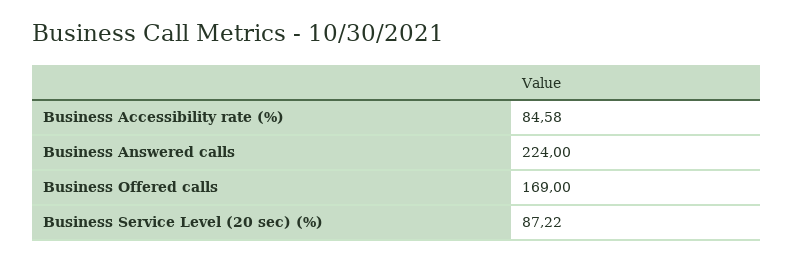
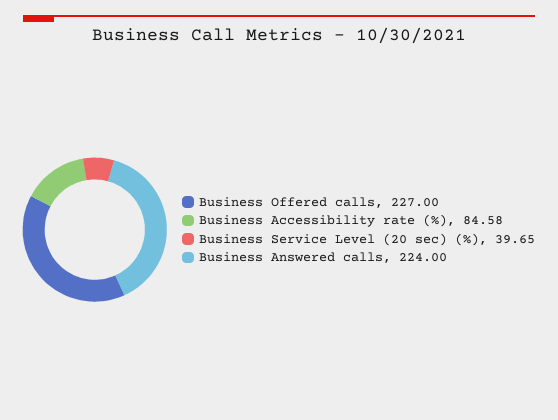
Business Offered calls: 169 -> 227
Business Service Level (20 sec) (%): 87.22 -> 39.65

